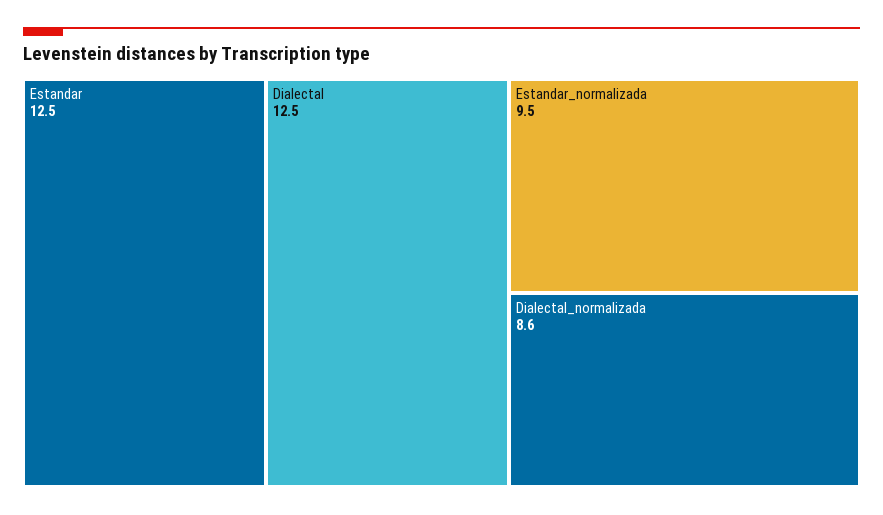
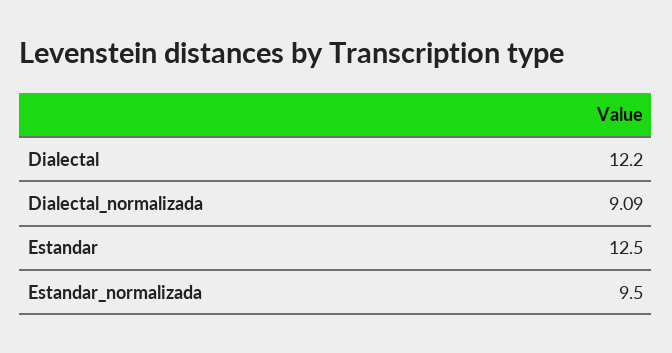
Dialectal: 12.5 -> 12.2
Dialectal_normalizada: 8.6 -> 9.09

